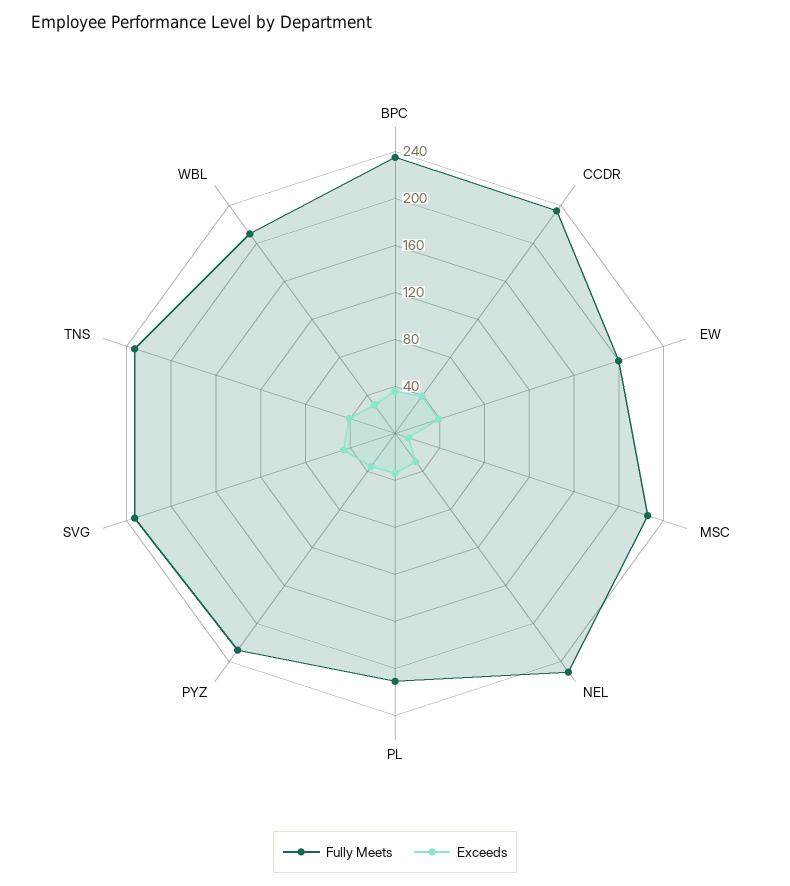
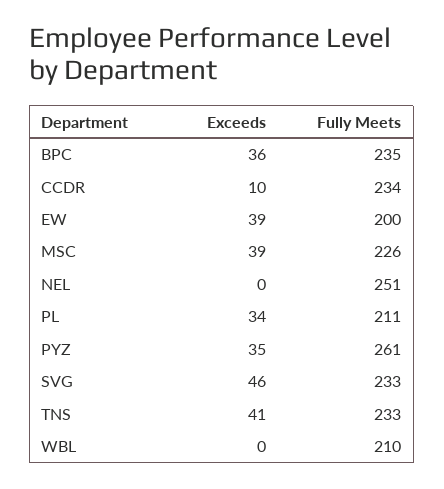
Exceeds, CCDR: 40 -> 10
Exceeds, MSC: 10 -> 39
Exceeds, NEL: 30 -> 0
Fully Meets, PYZ: 230 -> 261
Exceeds, WBL: 30 -> 0

